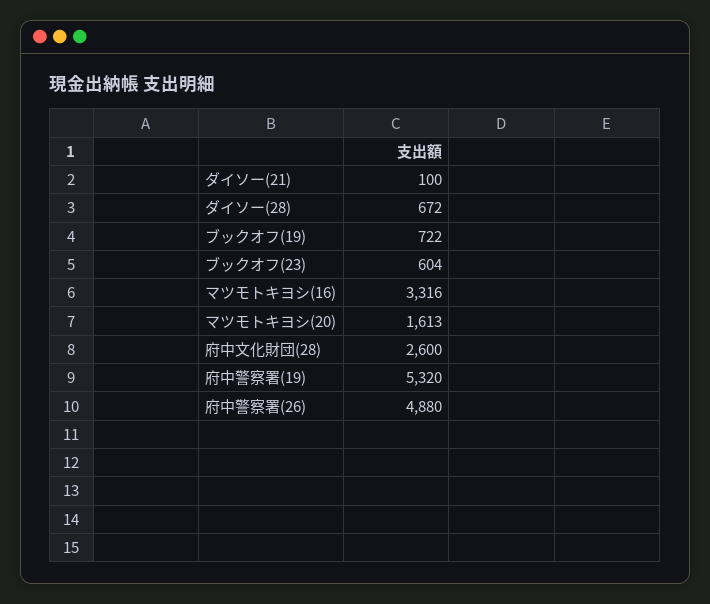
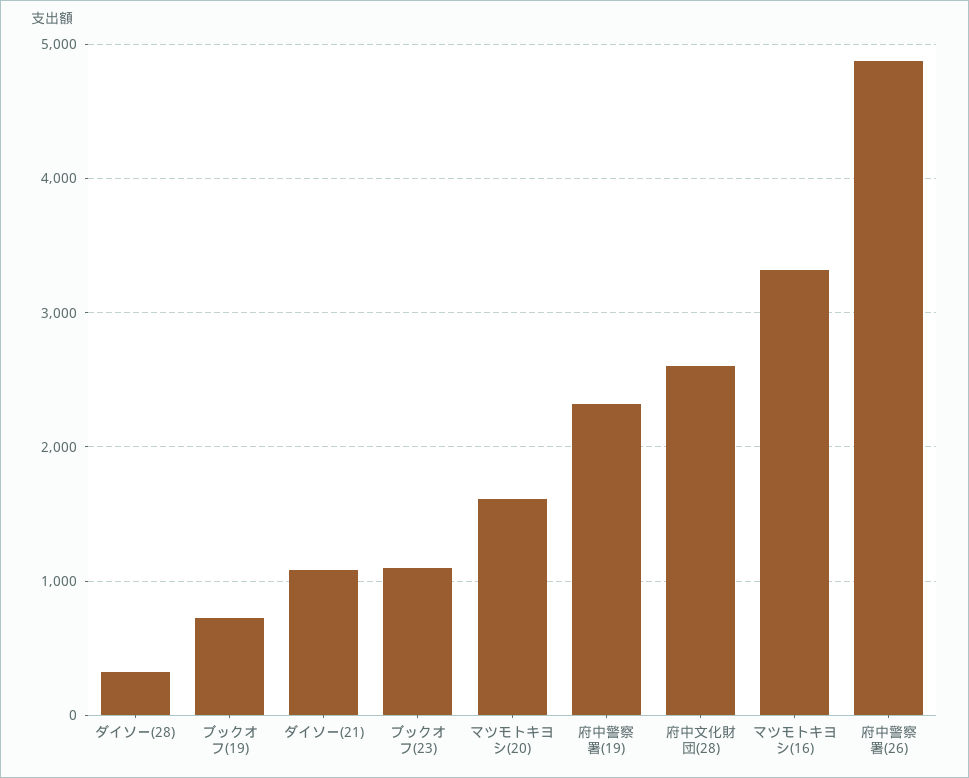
ダイソー(21): 100 -> 1100
ダイソー(28): 672 -> 300
ブックオフ(23): 604 -> 1100
府中警察署(19): 5320 -> 2300

